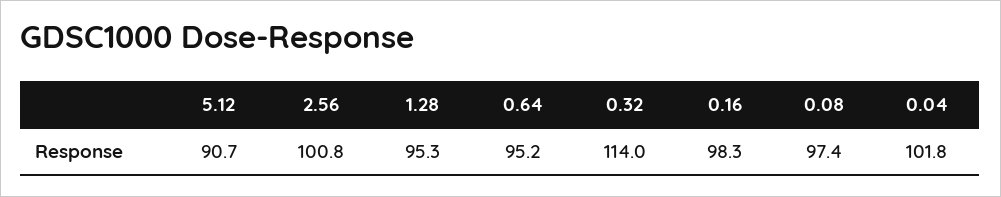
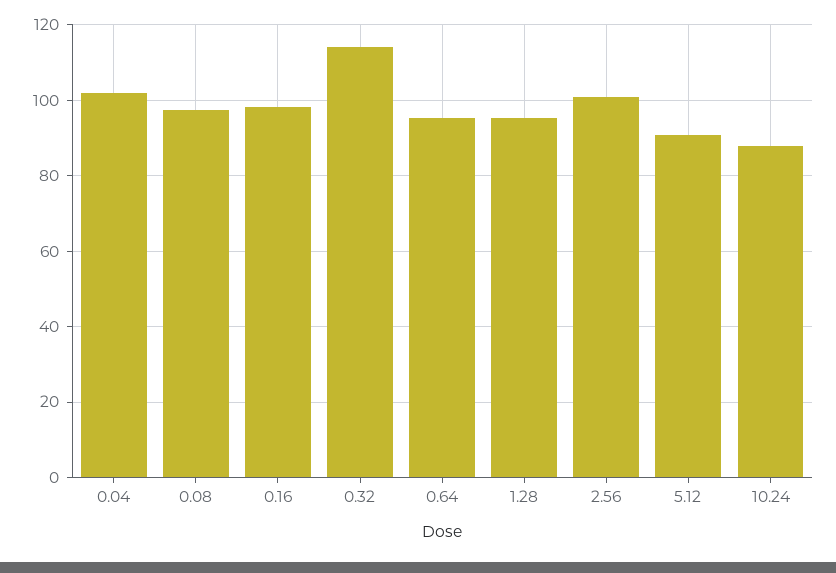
10.24: none -> 88

